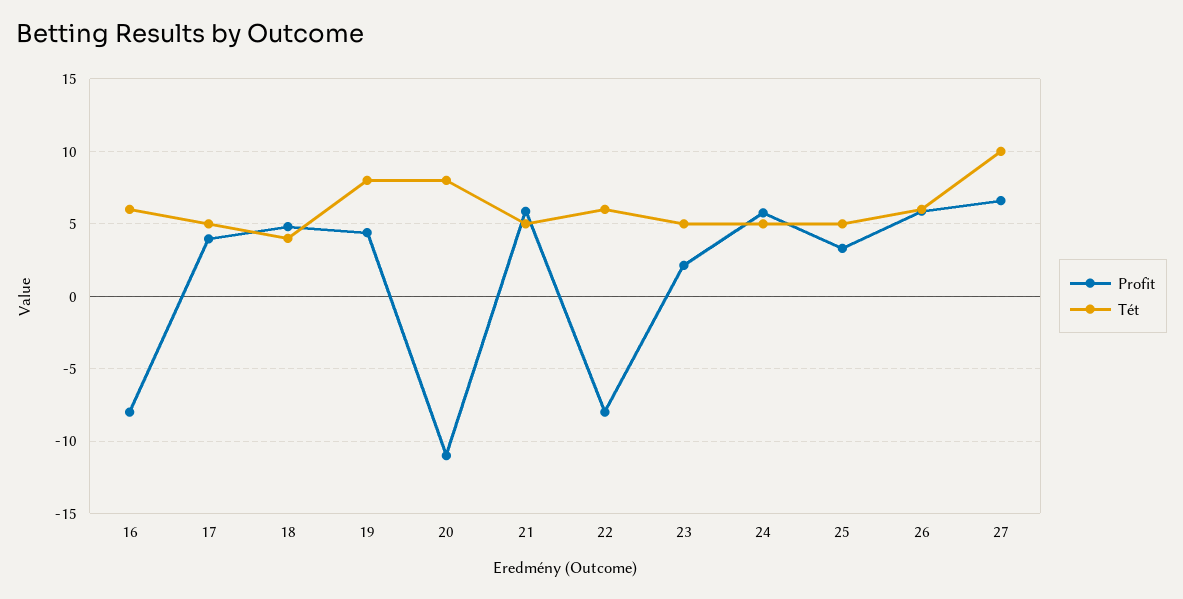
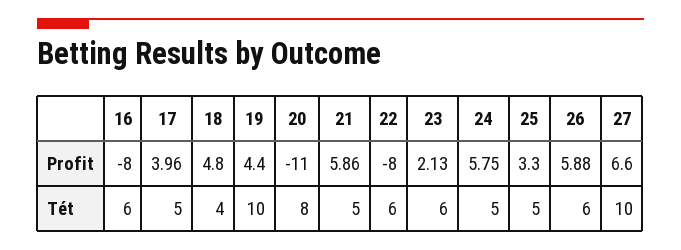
Tét, 19: 8 -> 10
Tét, 23: 5 -> 6

